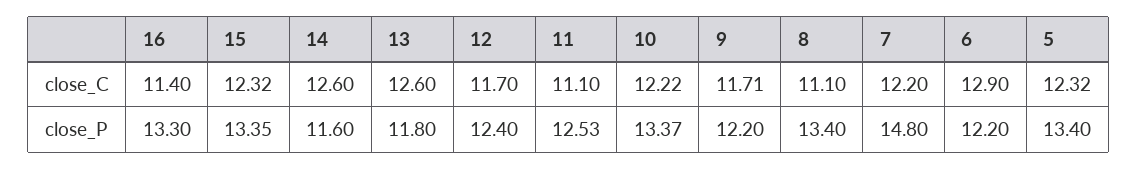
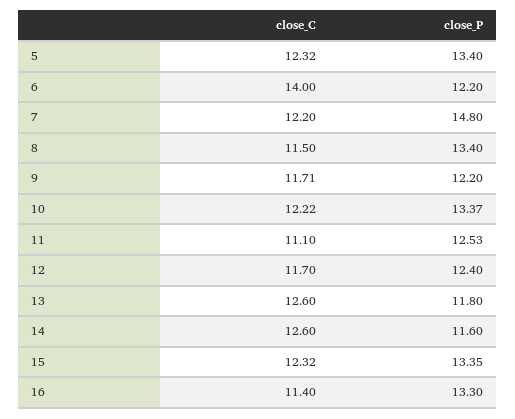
8, close_C: 11.1 -> 11.5
6, close_C: 12.9 -> 14

